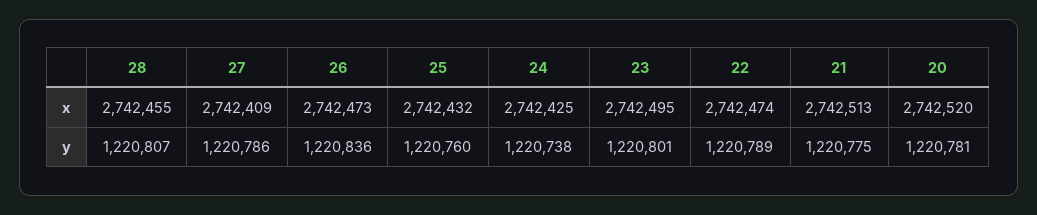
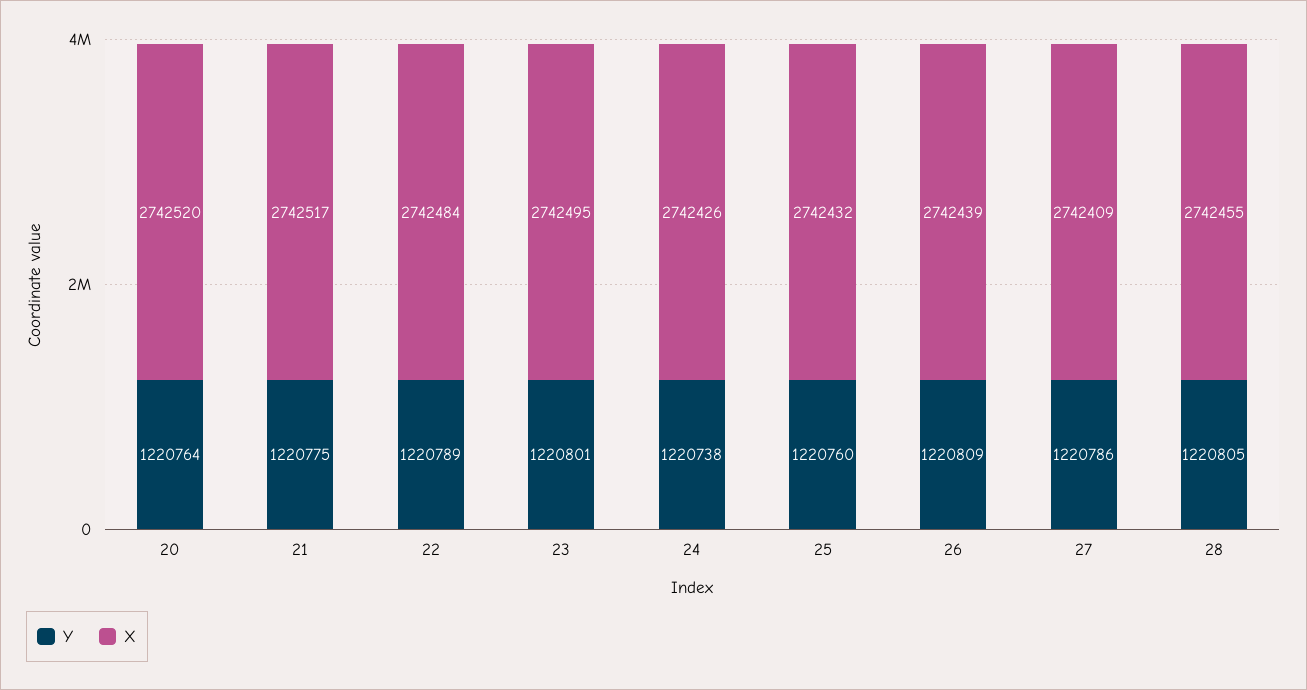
x, 26: 2742473 -> 2742439
x, 24: 2742425 -> 2742426
x, 22: 2742474 -> 2742484
x, 21: 2742513 -> 2742517
y, 28: 1220807 -> 1220805
y, 26: 1220836 -> 1220809
y, 20: 1220781 -> 1220764

